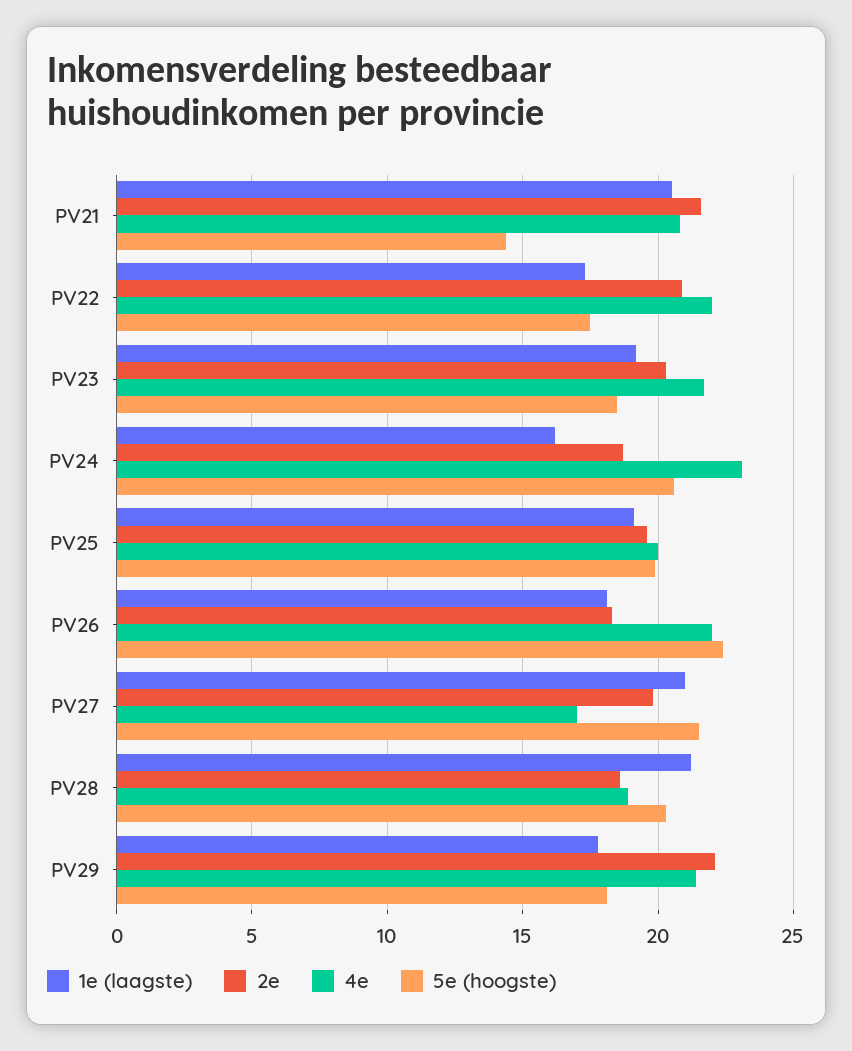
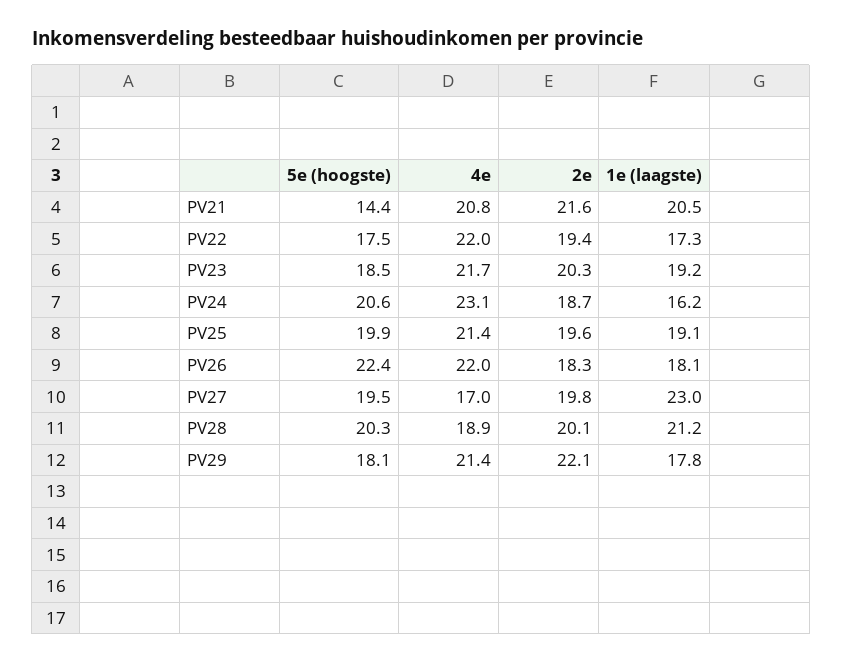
2e, PV22: 21 -> 19.4
4e, PV25: 20 -> 21.4
1e (laagste), PV27: 21 -> 23
5e (hoogste), PV27: 21.5 -> 19.5
2e, PV28: 18.5 -> 20.1

